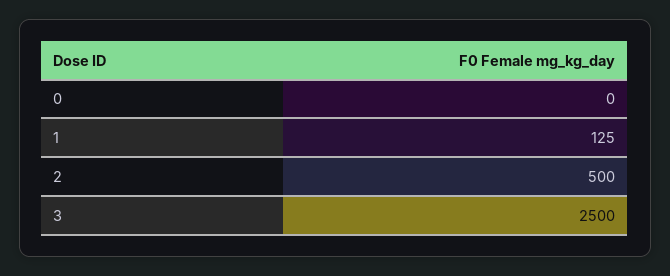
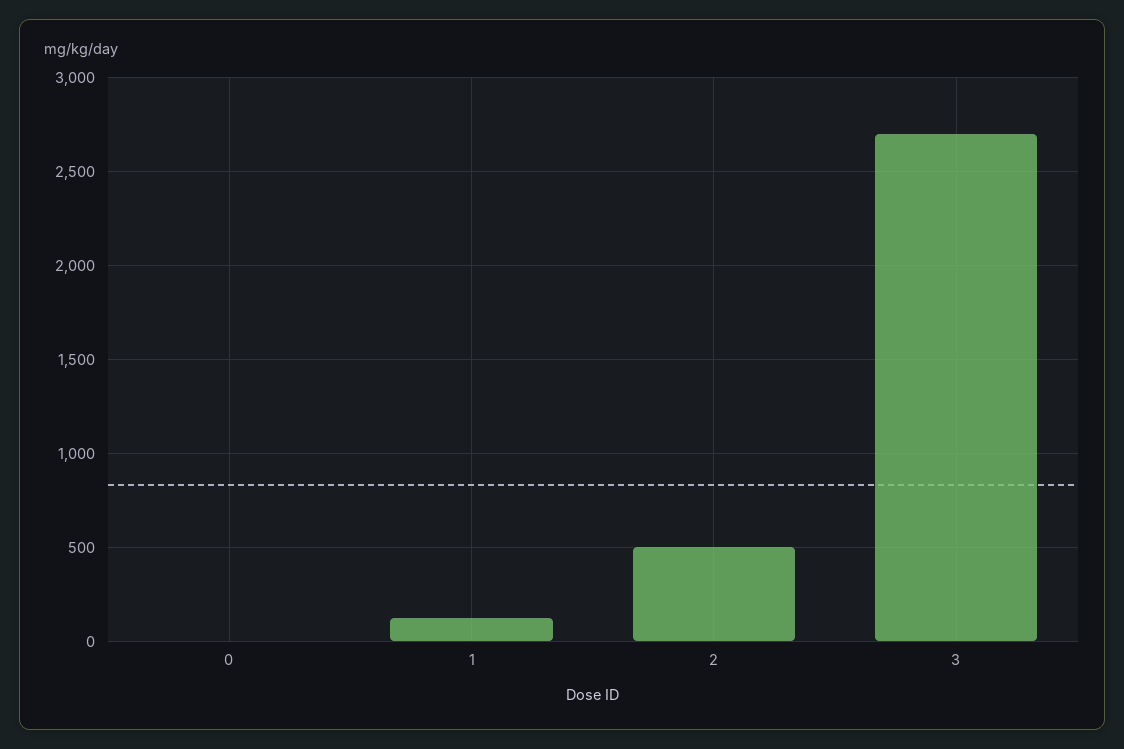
3: 2500 -> 2700

